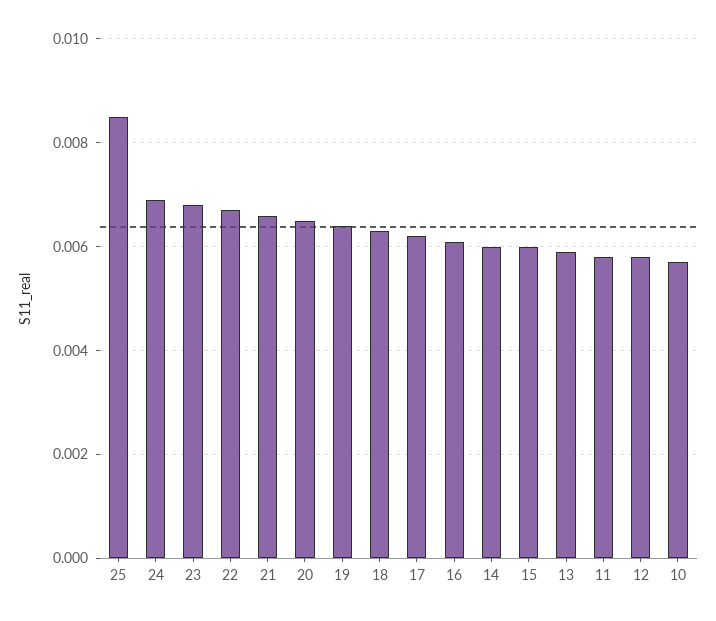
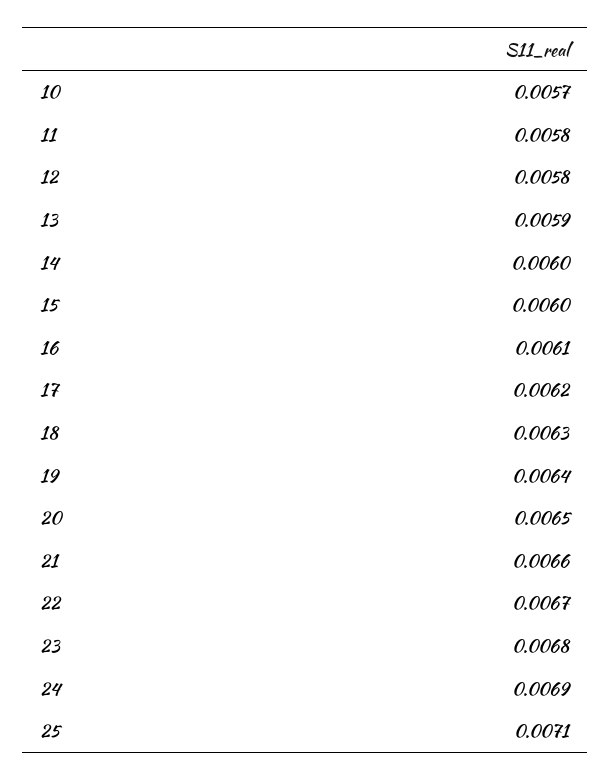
25: 0.0085 -> 0.0071

